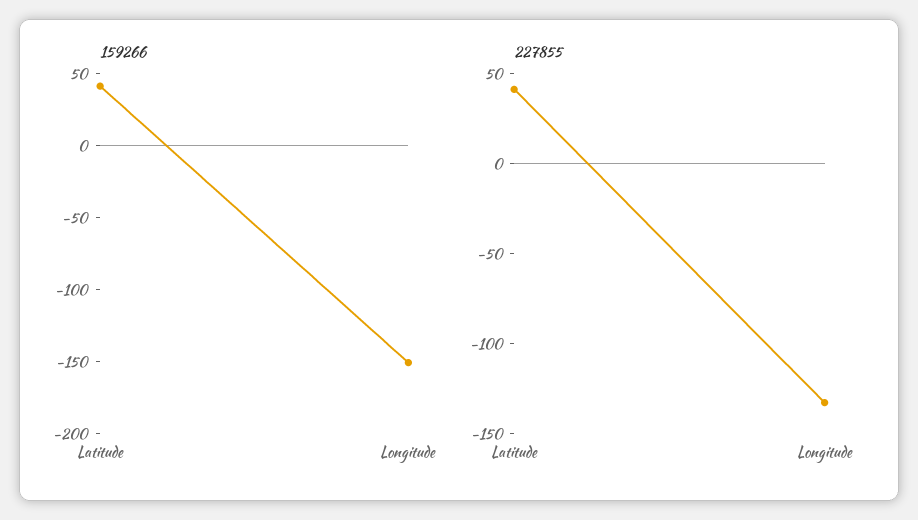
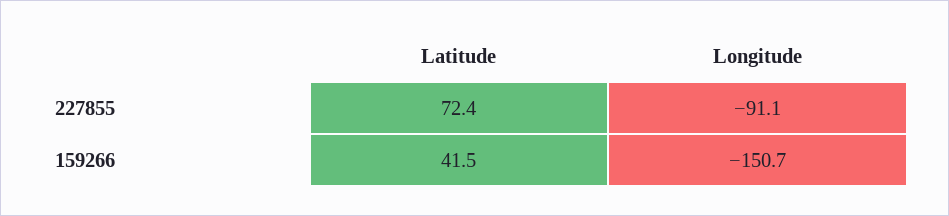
227855, Latitude: 40 -> 72.4
227855, Longitude: -130 -> -91.1

